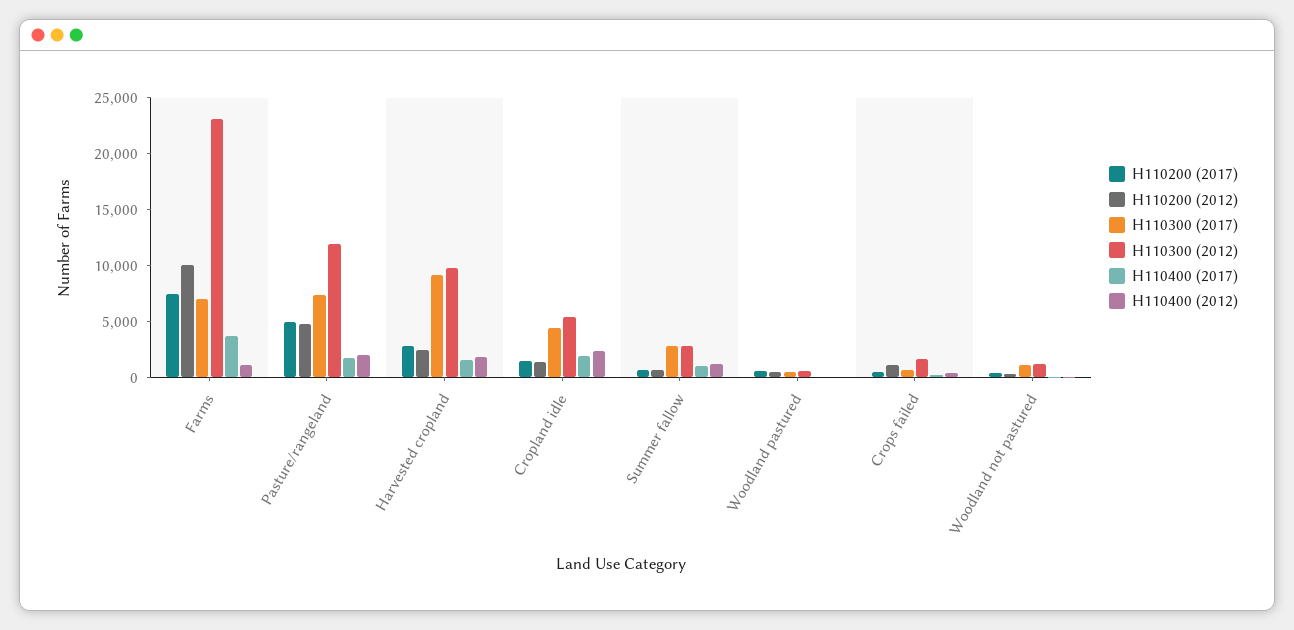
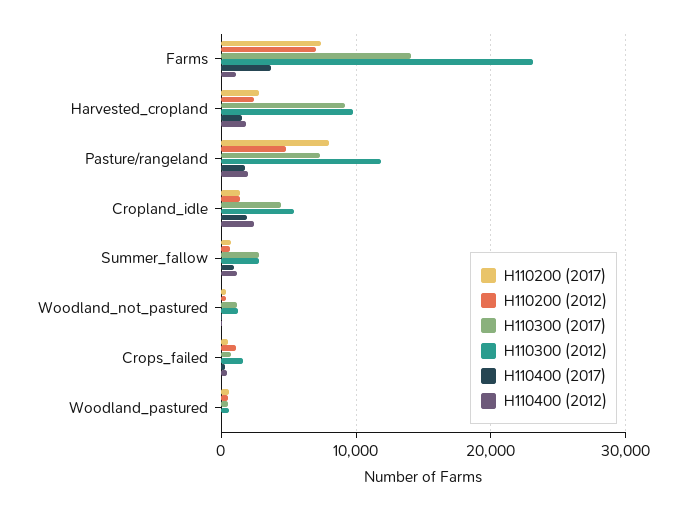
H110200 (2012), Farms: 10000 -> 7000
H110300 (2017), Farms: 7000 -> 14000
H110200 (2017), Pasture/rangeland: 5000 -> 8000

